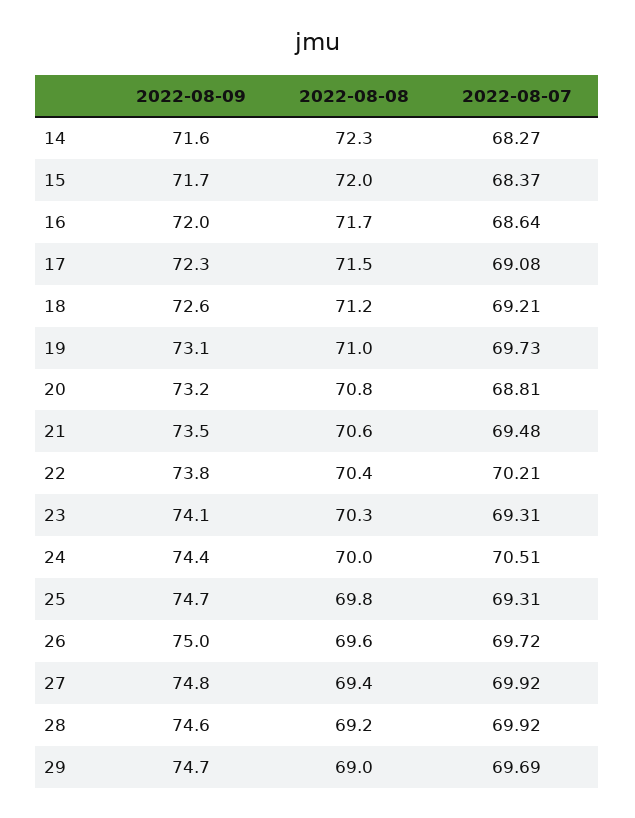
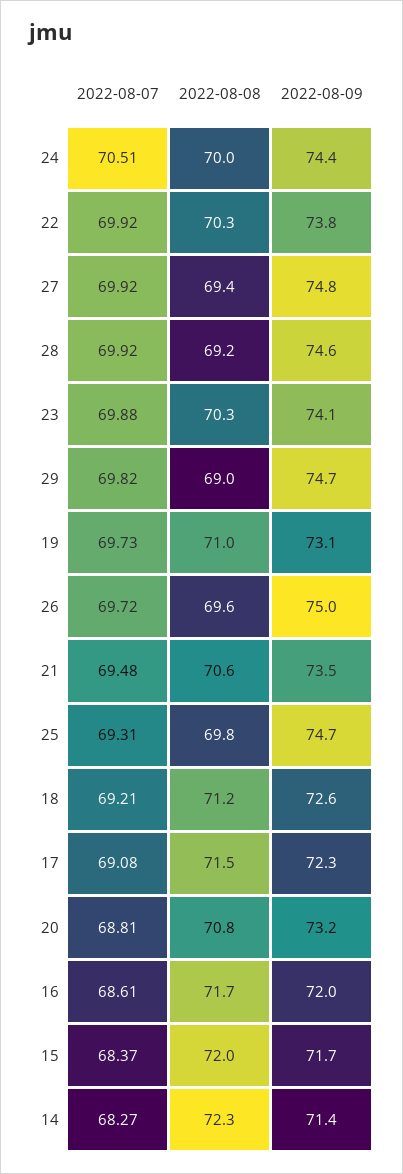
2022-08-09, 14: 71.6 -> 71.4
2022-08-07, 16: 68.64 -> 68.61
2022-08-08, 22: 70.4 -> 70.3
2022-08-07, 22: 70.21 -> 69.92
2022-08-07, 23: 69.31 -> 69.88
2022-08-07, 29: 69.69 -> 69.82

